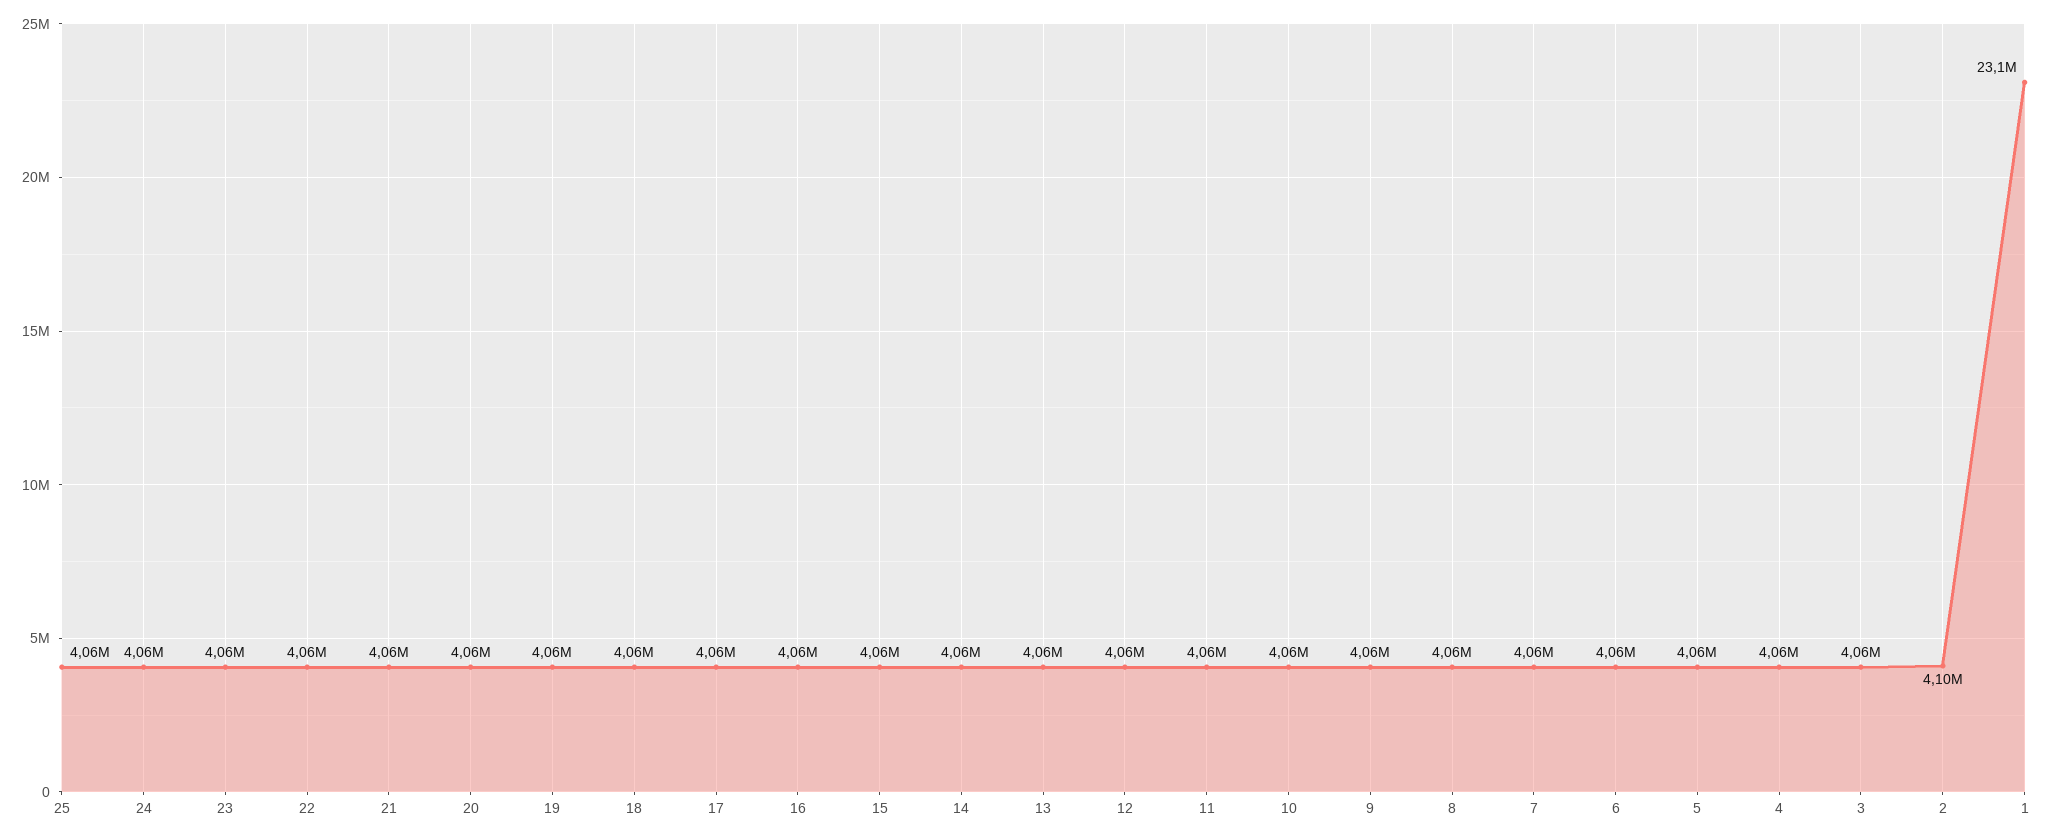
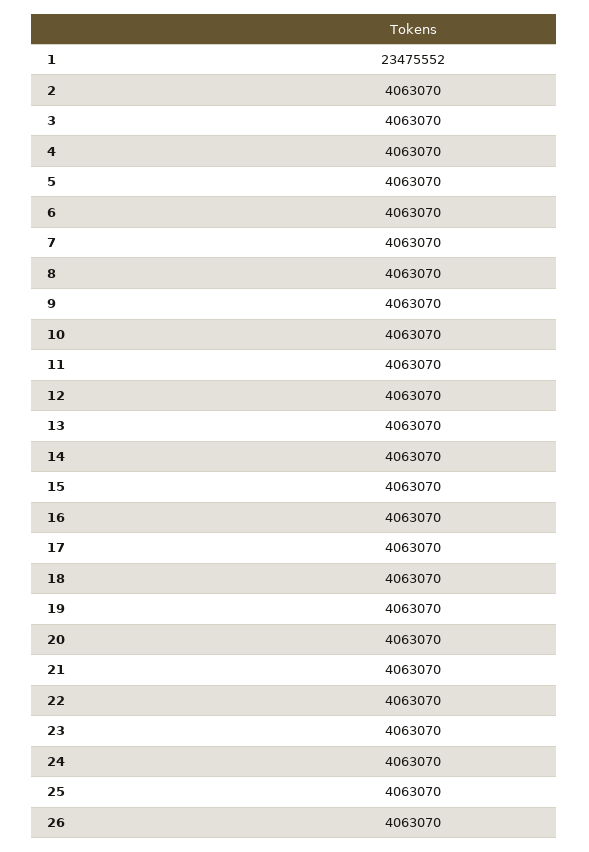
2: 4100000 -> 4063070
1: 23100000 -> 23475552
26: none -> 4063070

